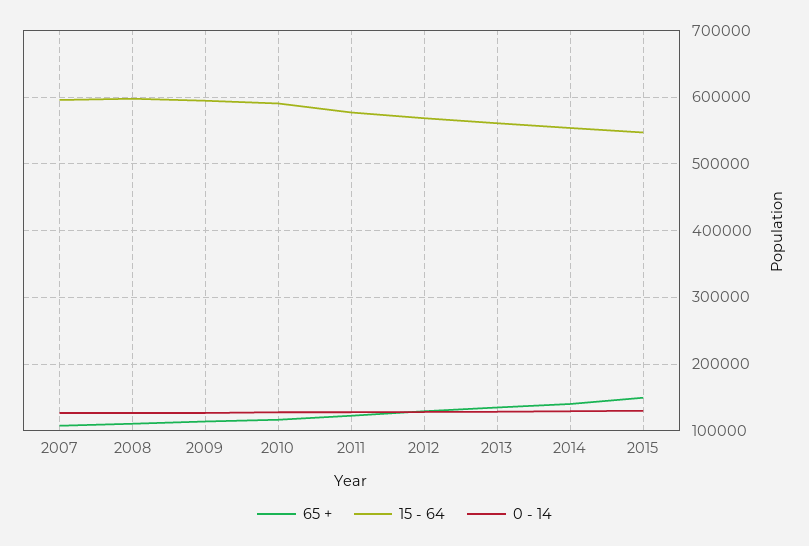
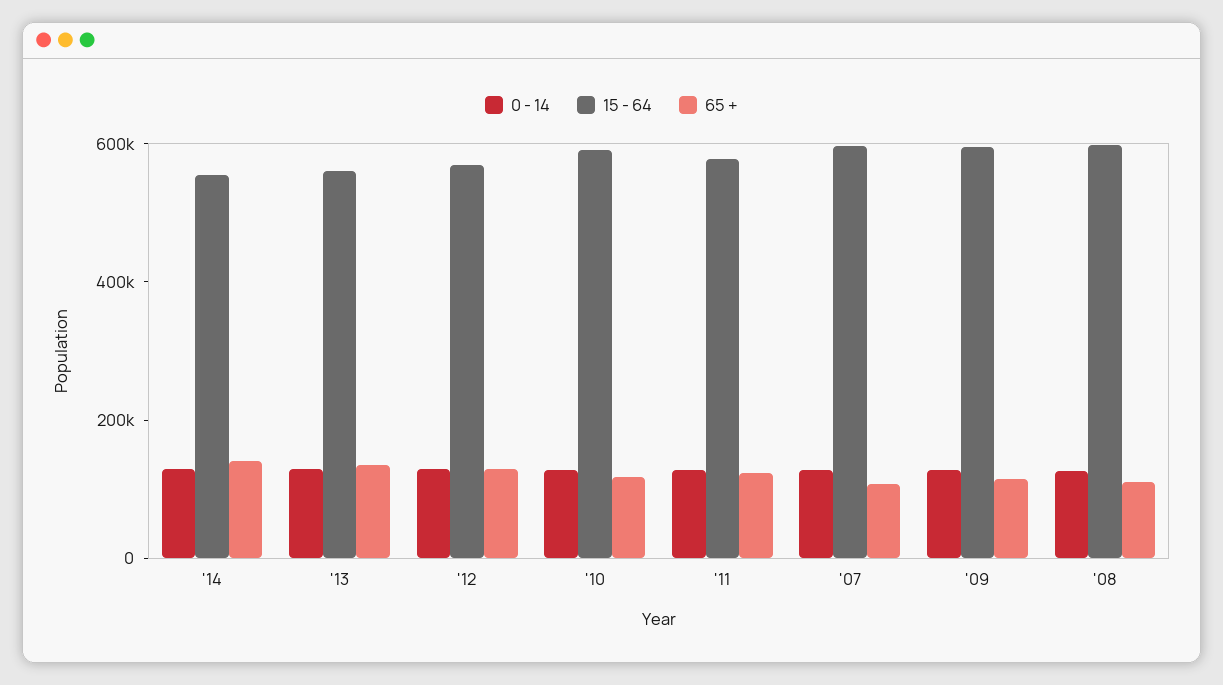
65 +, 2015: 150000 -> none
15 - 64, 2015: 550000 -> none
0 - 14, 2015: 130000 -> none

